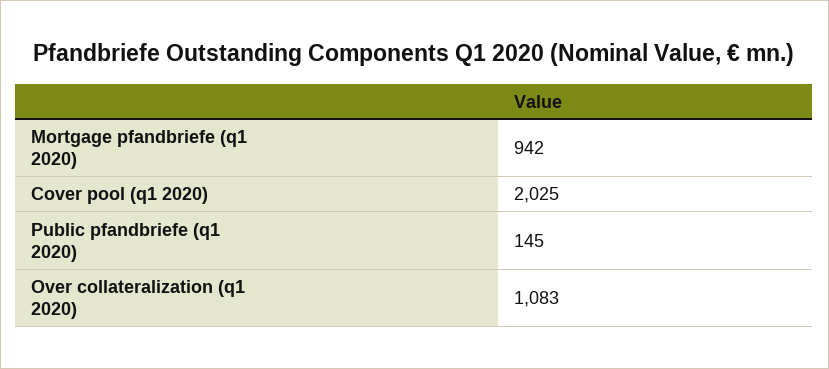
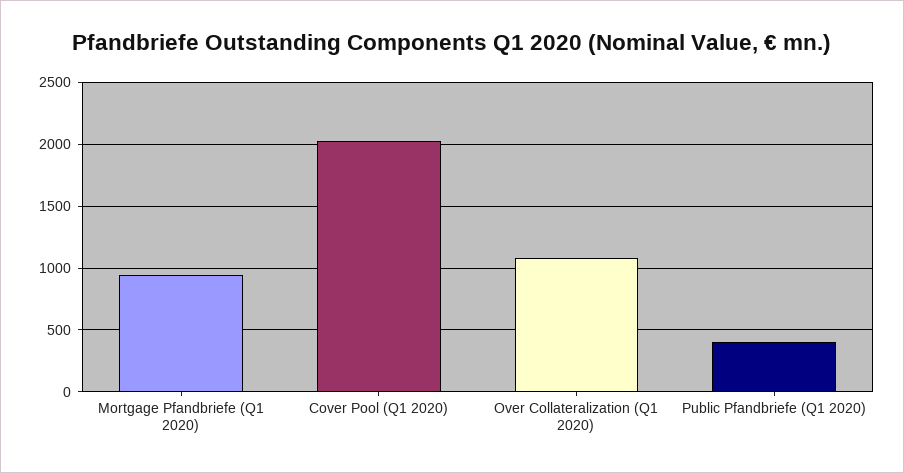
Public pfandbriefe (q1 2020): 145 -> 400

